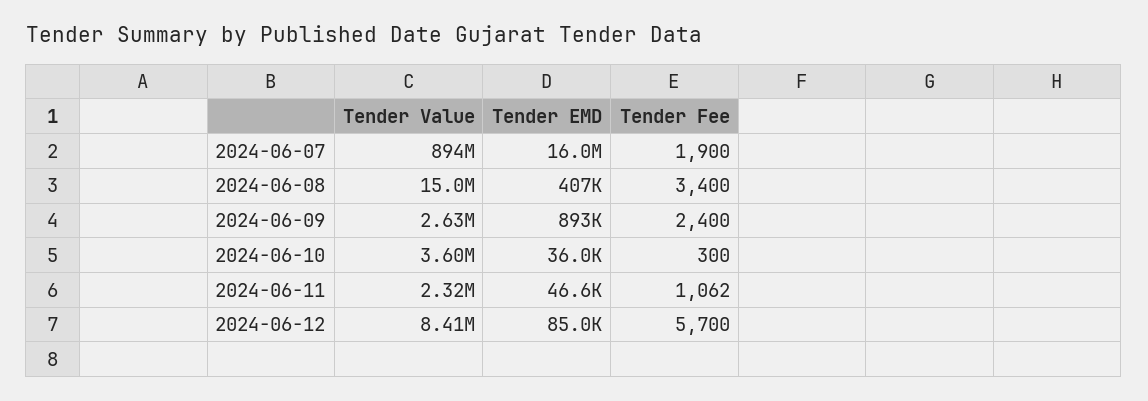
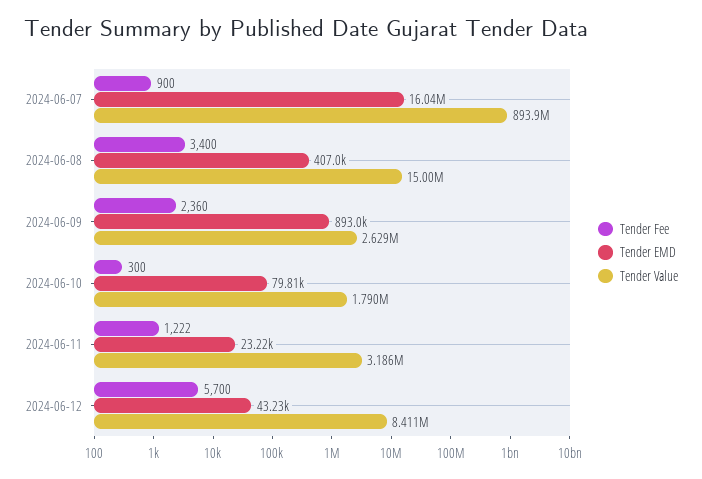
Tender Fee, 2024-06-07: 1900 -> 900
Tender Fee, 2024-06-09: 2400 -> 2360
Tender Value, 2024-06-10: 3600000 -> 1790000
Tender EMD, 2024-06-10: 36000 -> 79810
Tender Value, 2024-06-11: 2320000 -> 3186000
Tender EMD, 2024-06-11: 46600 -> 23220
Tender Fee, 2024-06-11: 1062 -> 1222
Tender EMD, 2024-06-12: 85000 -> 43230

